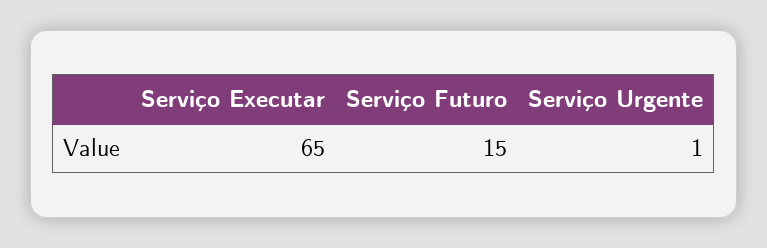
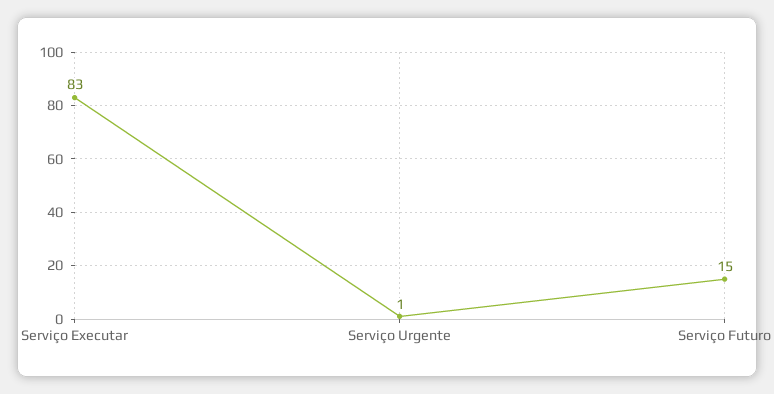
Serviço Executar: 65 -> 83

